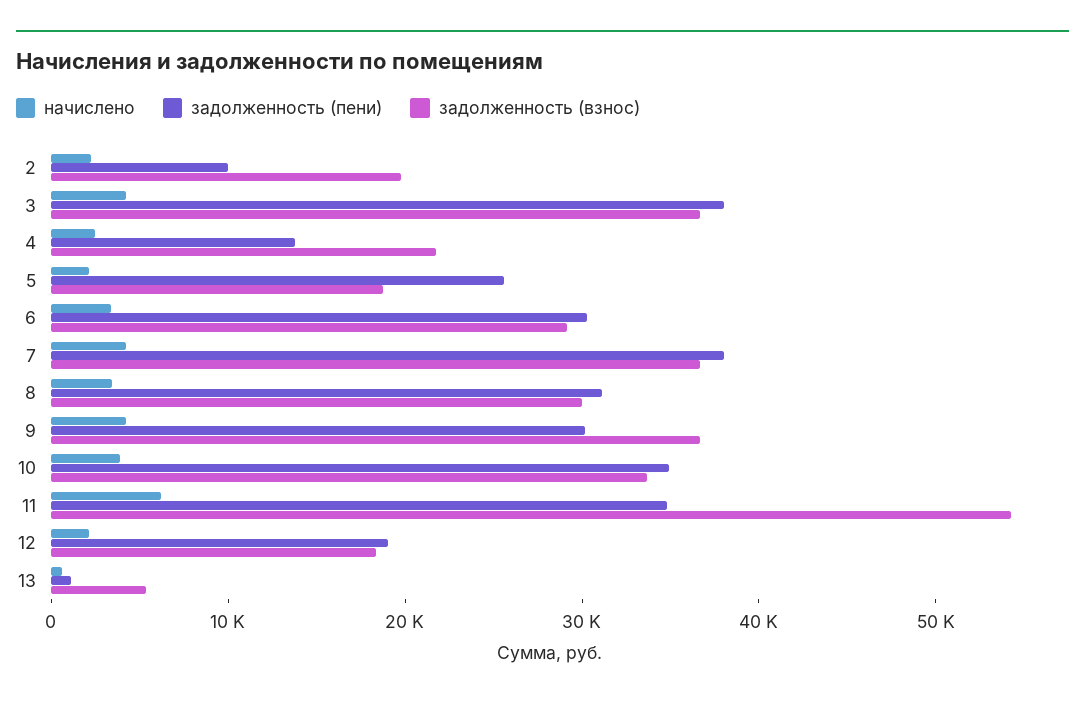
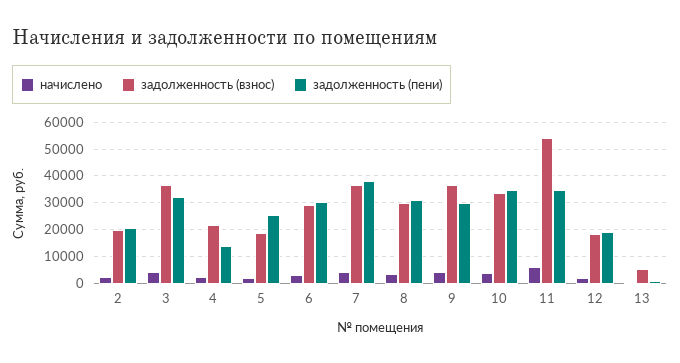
задолженность (пени), 2: 10000 -> 20000
задолженность (пени), 3: 38000 -> 32500

